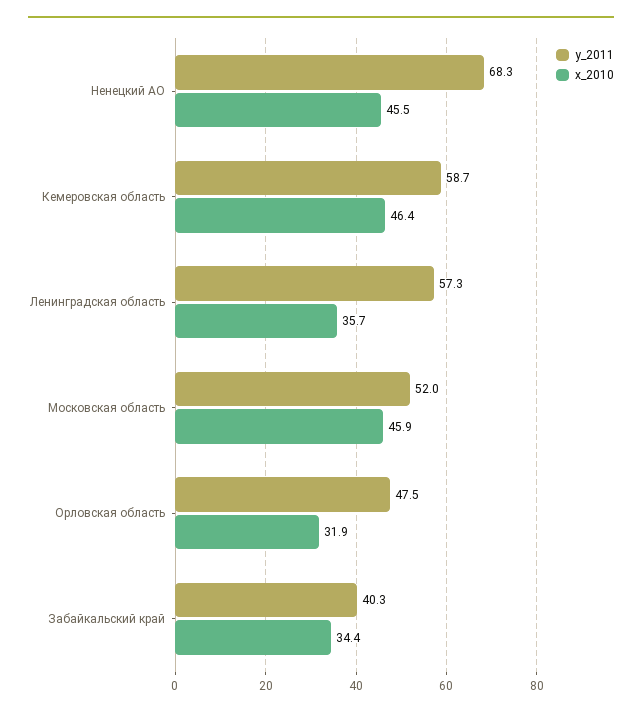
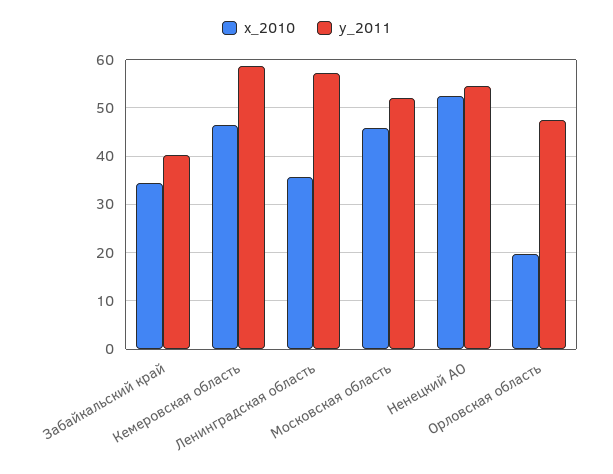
y_2011, Ненецкий АО: 68.3 -> 54
x_2010, Ненецкий АО: 45.5 -> 52
x_2010, Орловская область: 31.9 -> 20

